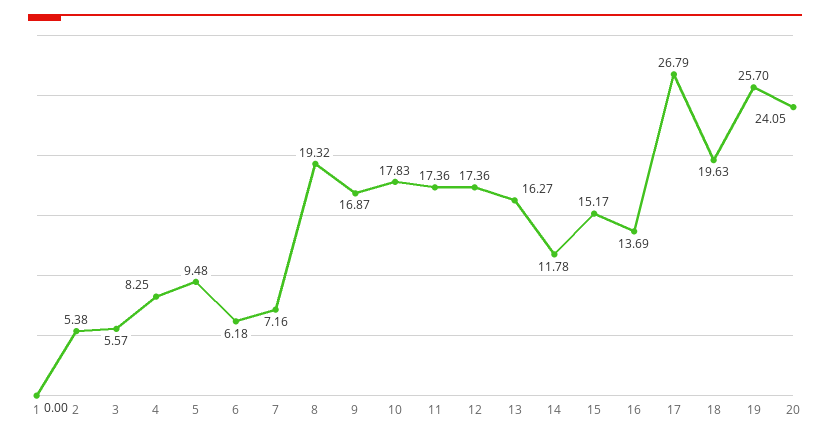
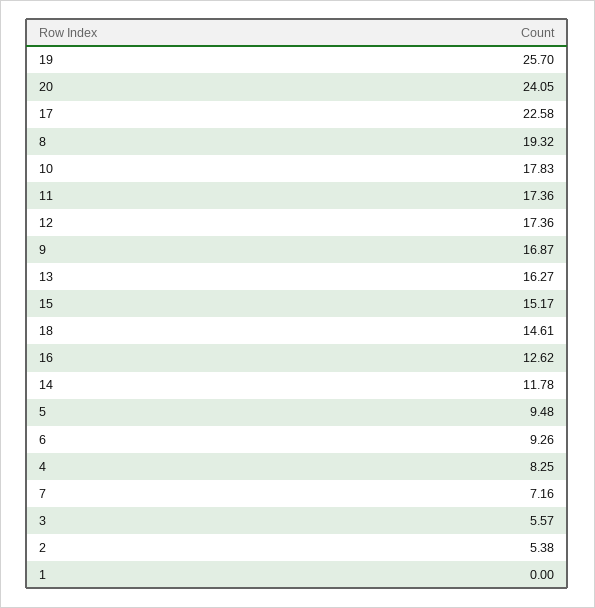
6: 6.18 -> 9.26
16: 13.69 -> 12.62
17: 26.79 -> 22.58
18: 19.63 -> 14.61

